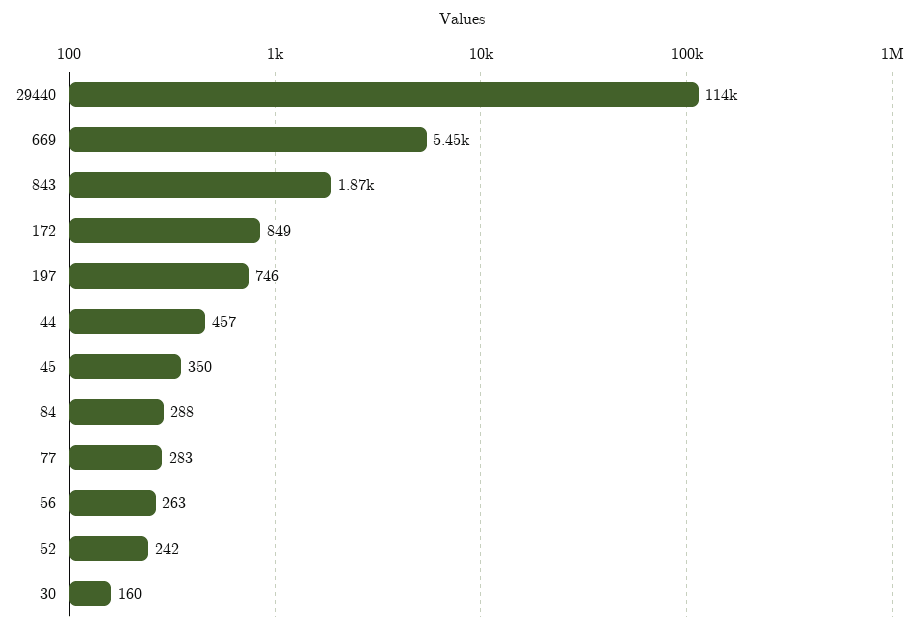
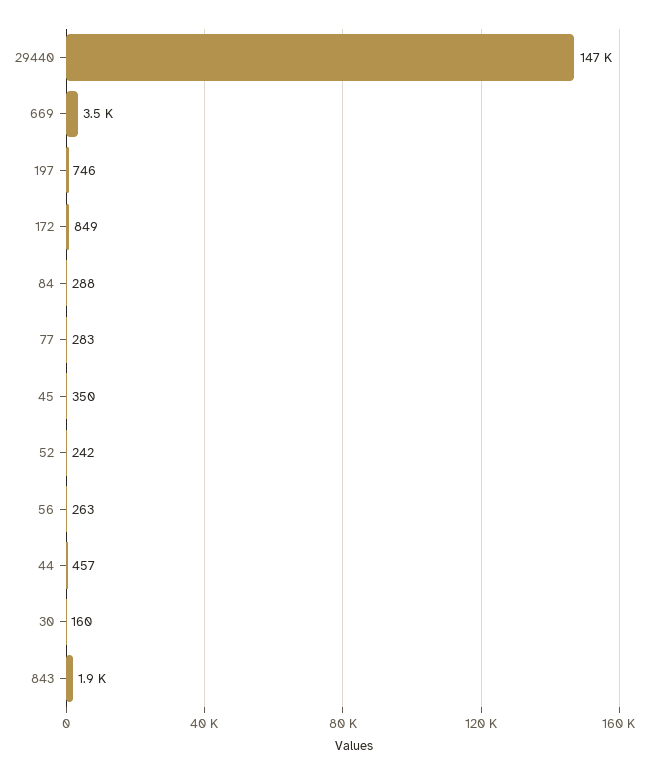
29440: 114000 -> 147000
669: 5450 -> 3500

